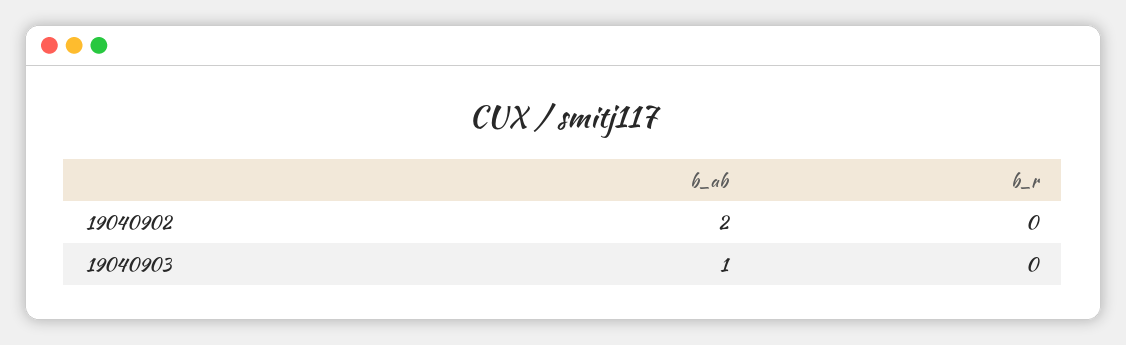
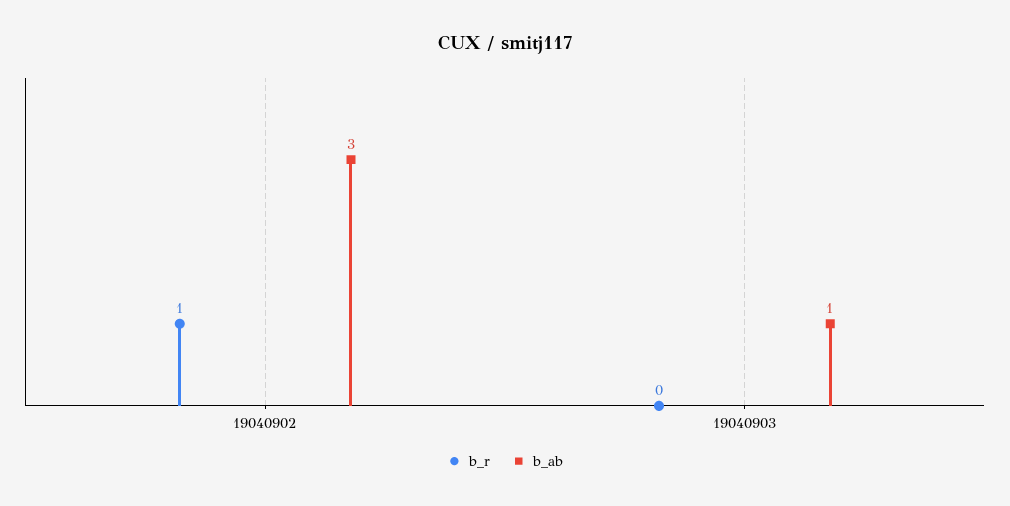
b_ab, 19040902: 2 -> 3
b_r, 19040902: 0 -> 1

